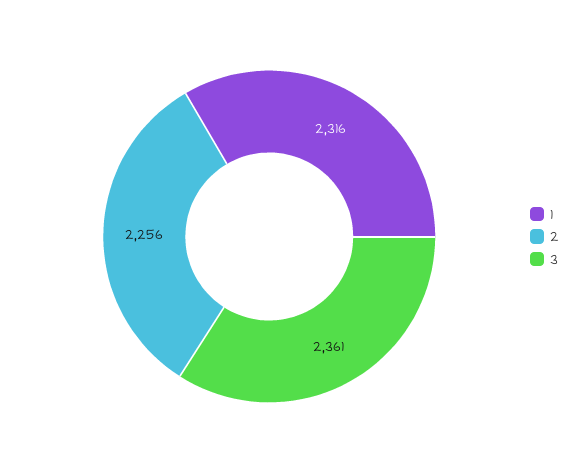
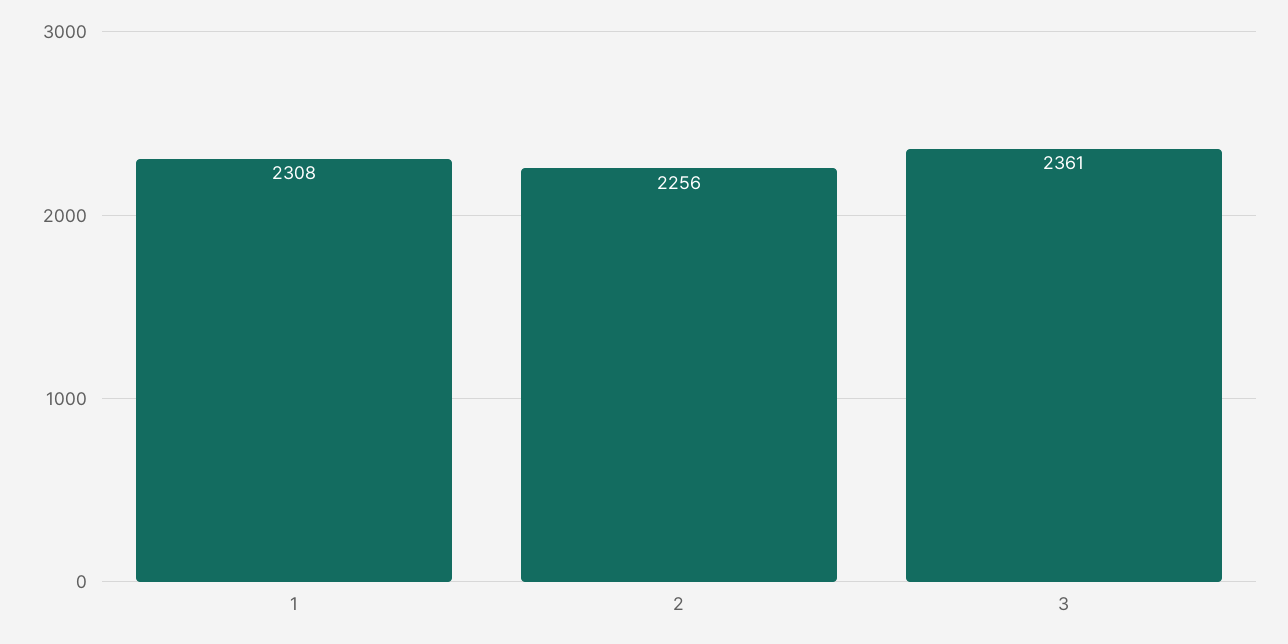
1: 2316 -> 2308

